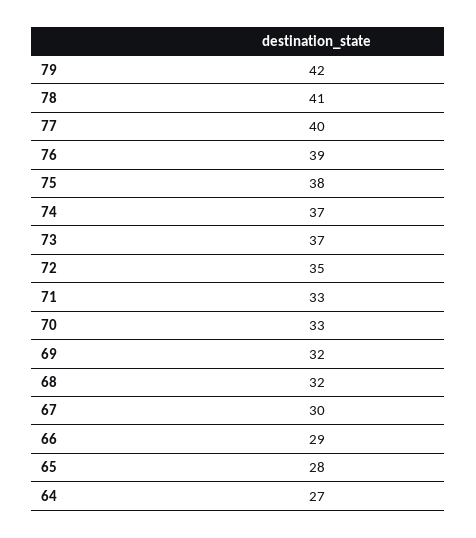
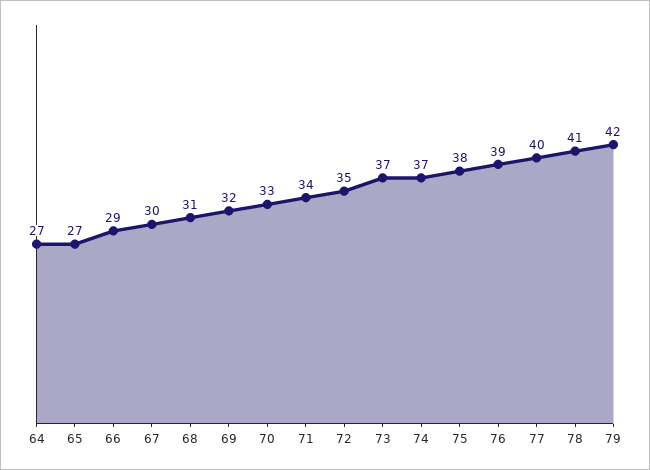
71: 33 -> 34
68: 32 -> 31
65: 28 -> 27

